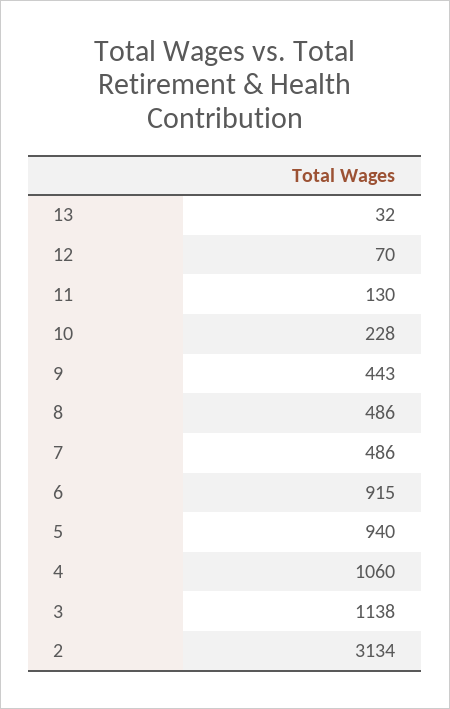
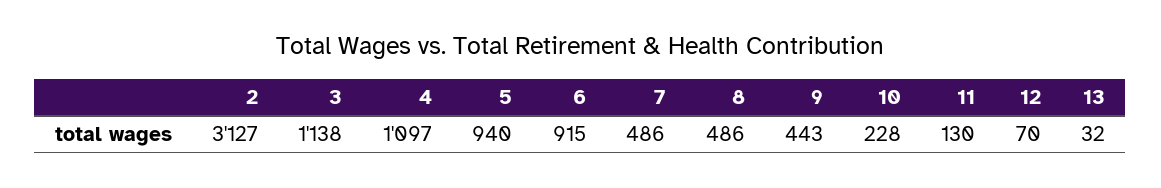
4: 1060 -> 1097
2: 3134 -> 3127

